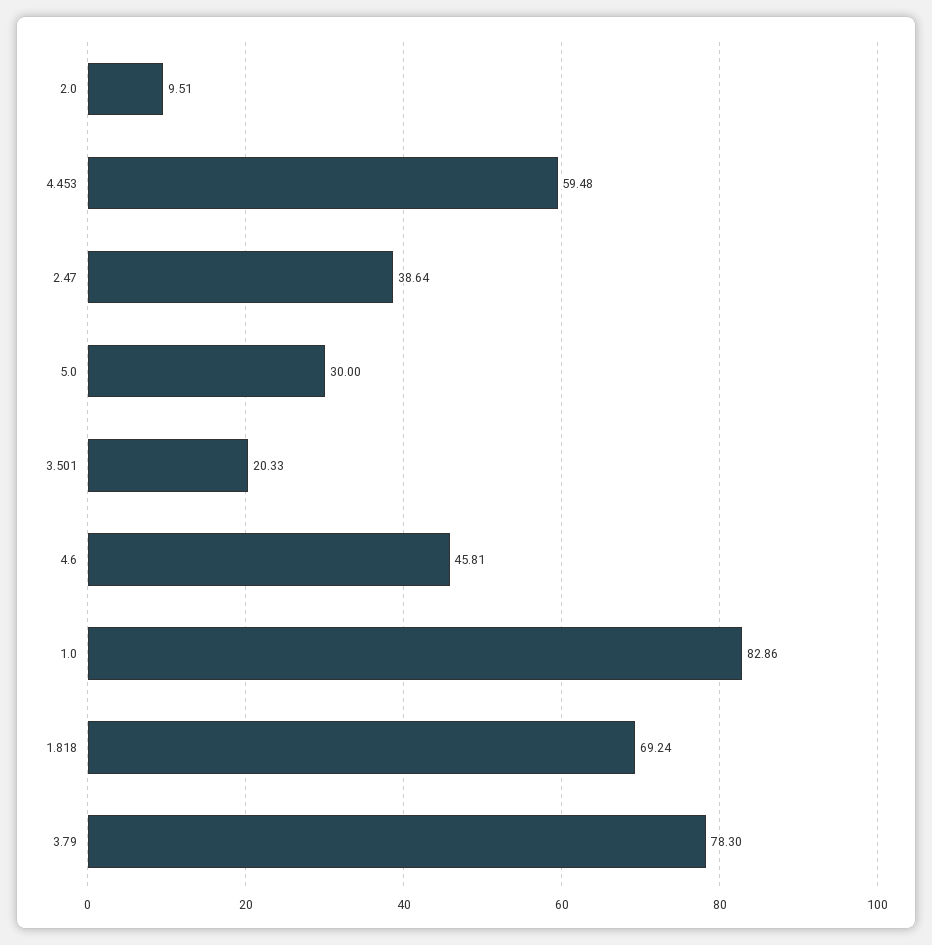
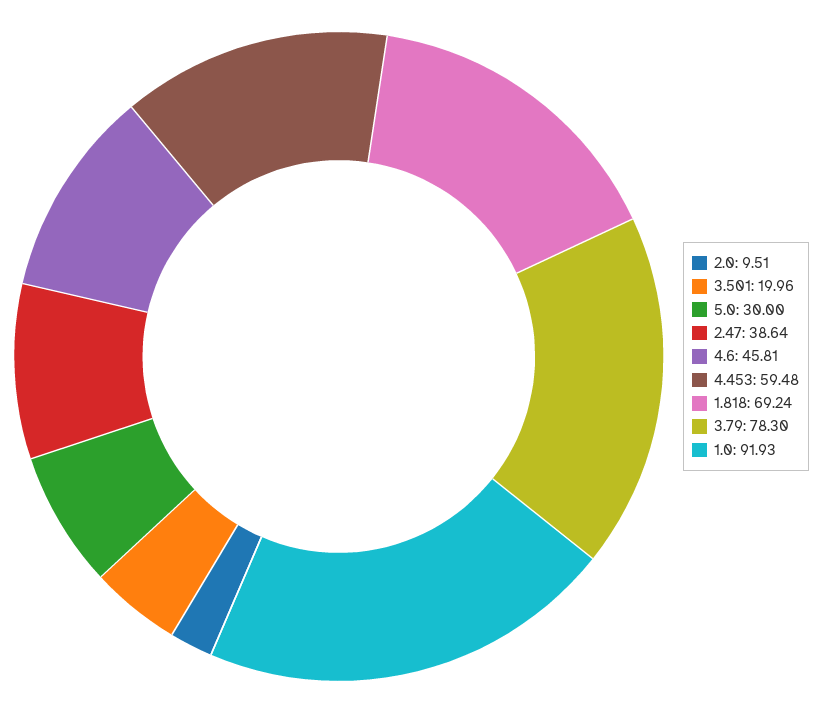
3.501: 20.33 -> 19.96
1.0: 82.86 -> 91.93

